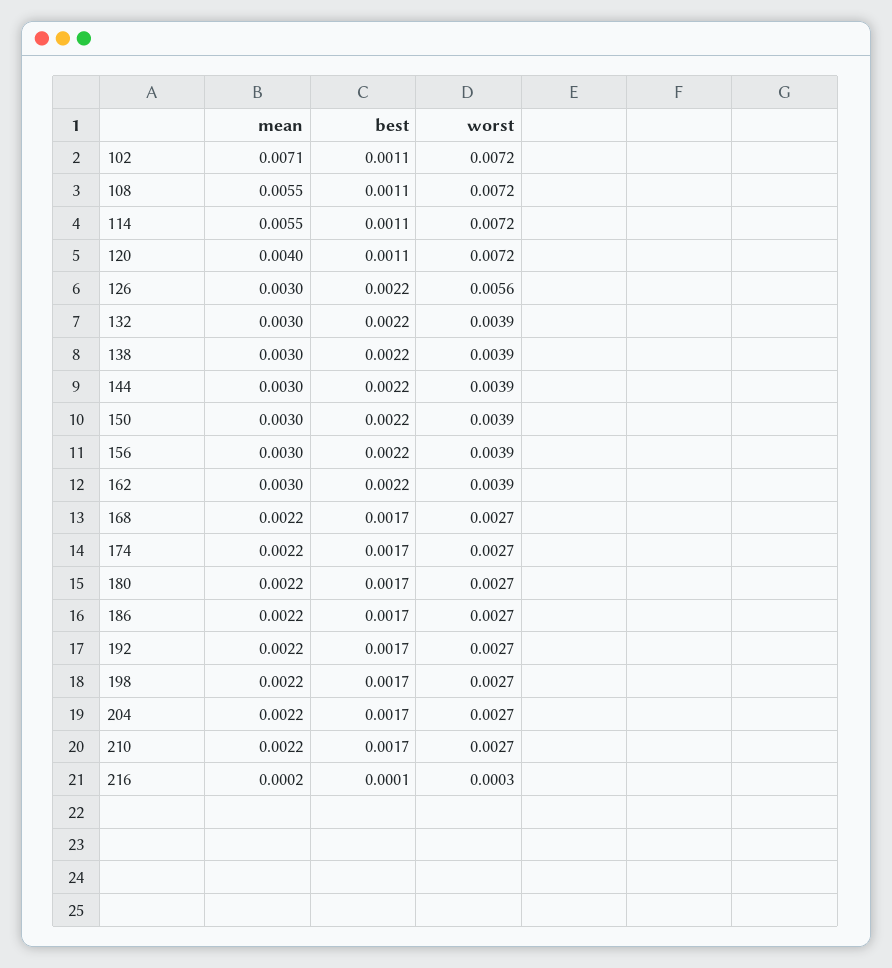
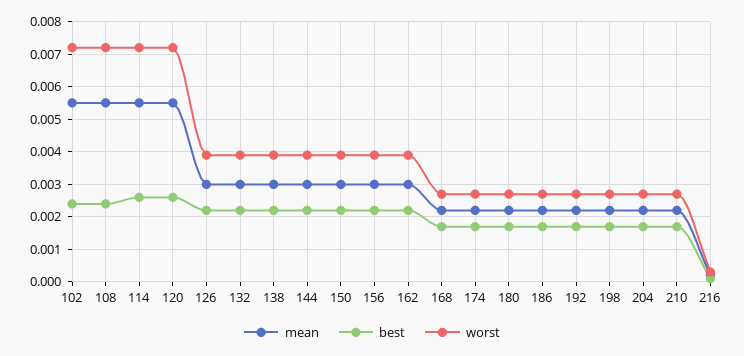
mean, 102: 0.0071 -> 0.0055
best, 102: 0.0011 -> 0.0025
best, 108: 0.0011 -> 0.0025
best, 114: 0.0011 -> 0.0025
mean, 120: 0.004 -> 0.0055
best, 120: 0.0011 -> 0.0025
worst, 126: 0.0056 -> 0.004

